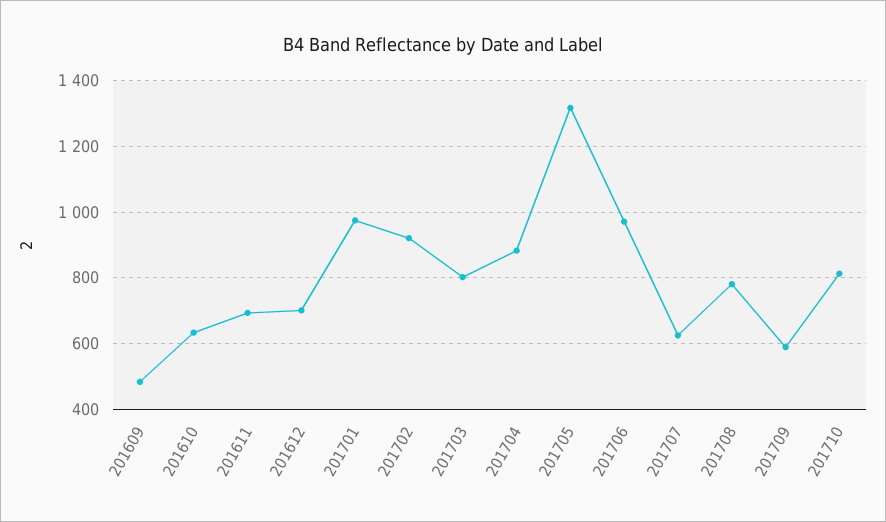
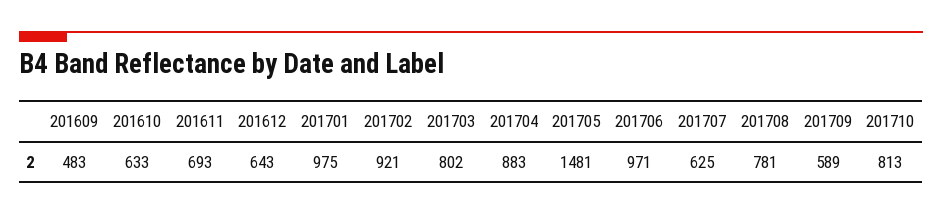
201612: 700 -> 643
201705: 1320 -> 1481

